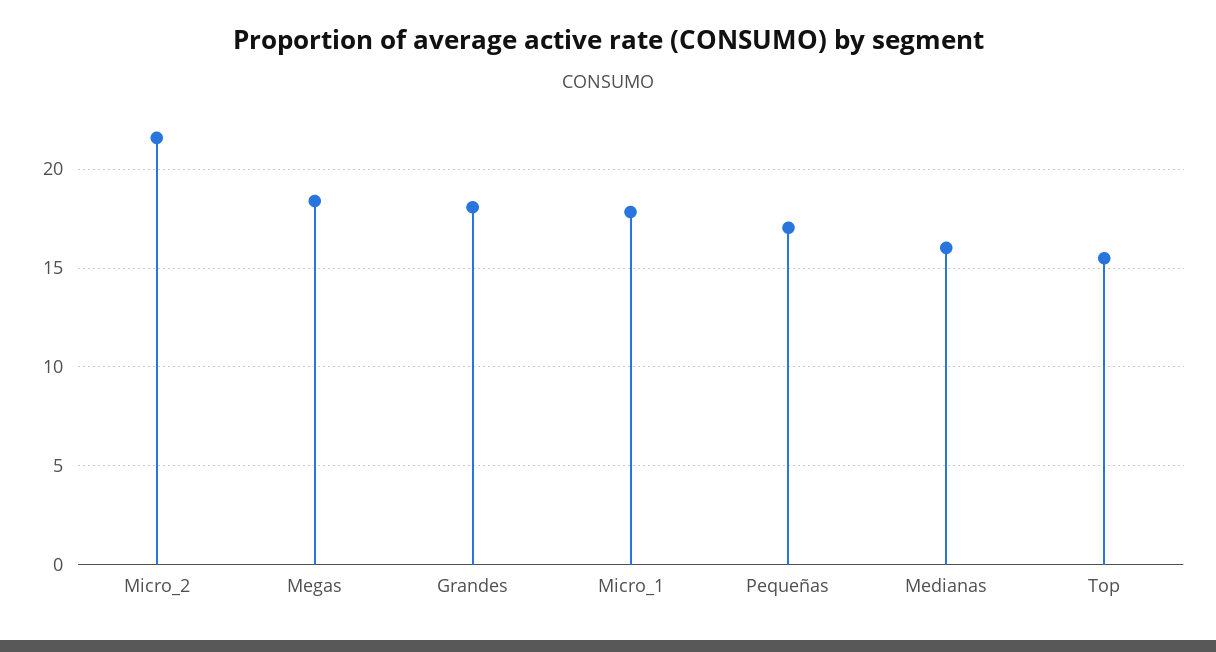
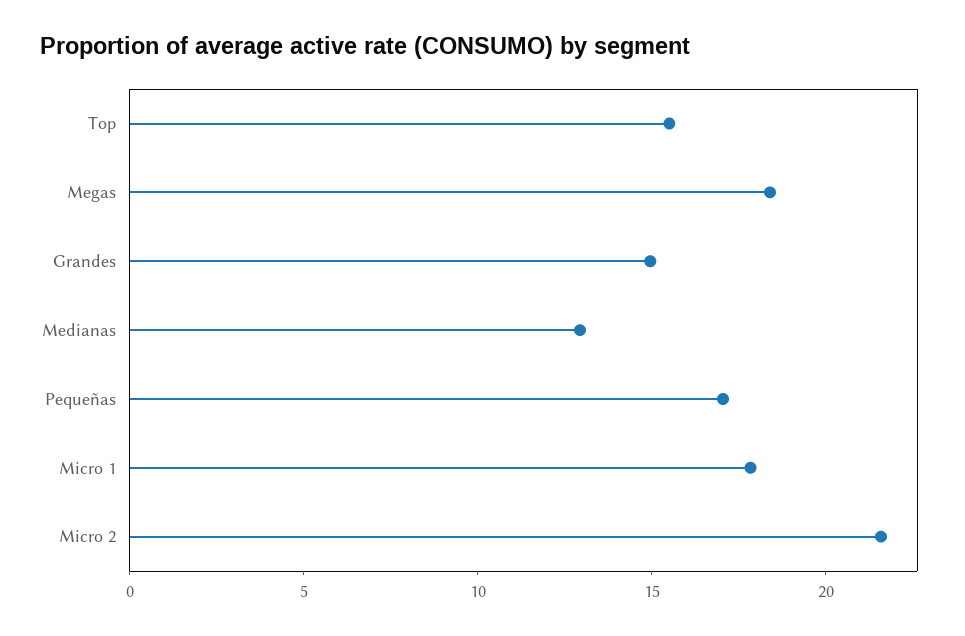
Grandes: 18 -> 15
Medianas: 16 -> 13

